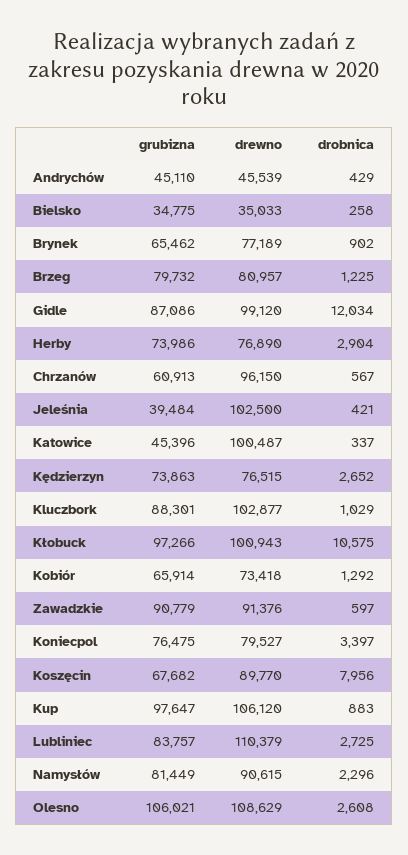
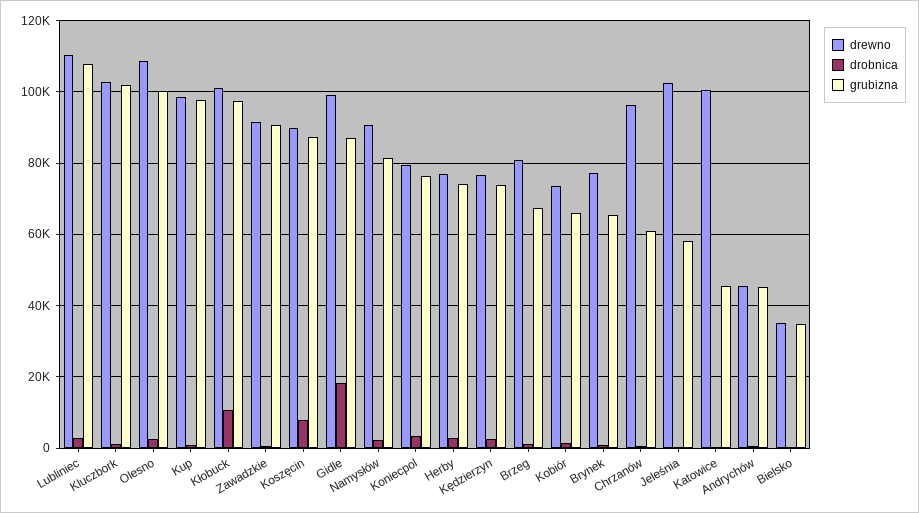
grubizna, Brzeg: 79732 -> 68000
drobnica, Gidle: 12034 -> 18000
grubizna, Jeleśnia: 39484 -> 58000
grubizna, Kluczbork: 88301 -> 102000
grubizna, Koszęcin: 67682 -> 88000
drewno, Kup: 106120 -> 98000
grubizna, Lubliniec: 83757 -> 108000
grubizna, Olesno: 106021 -> 100000

